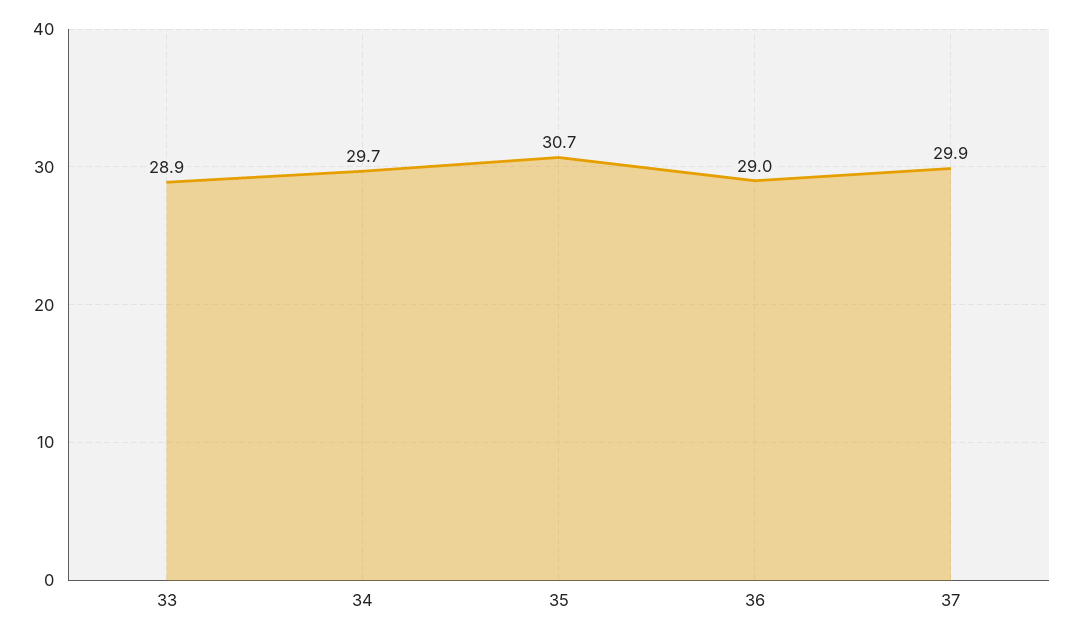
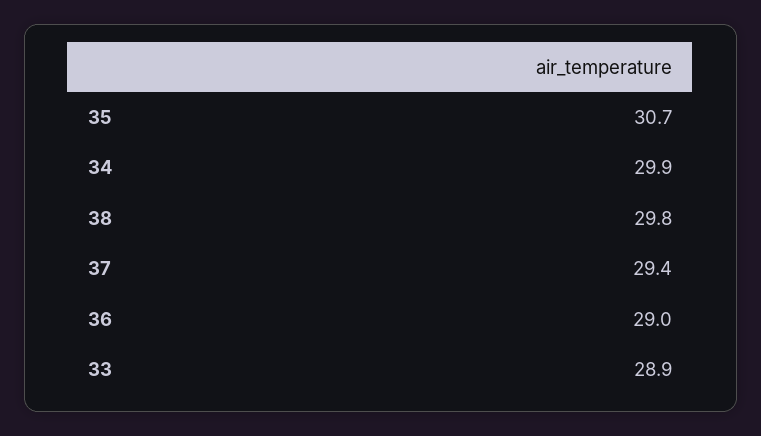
34: 29.7 -> 29.9
37: 29.9 -> 29.4
38: none -> 29.8

